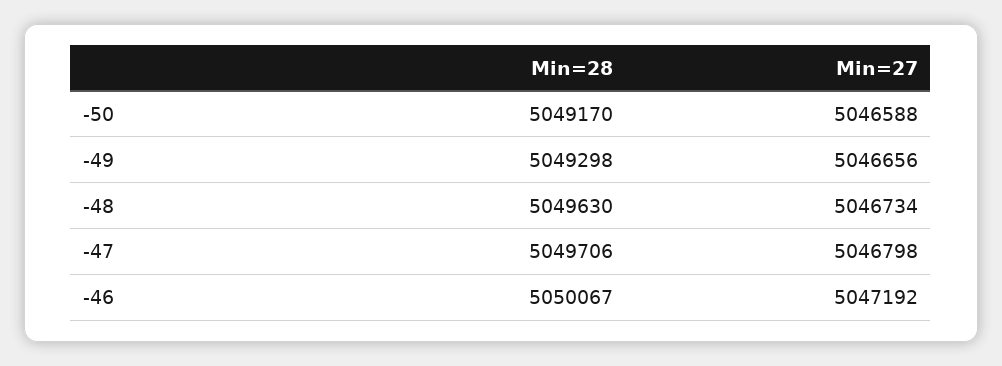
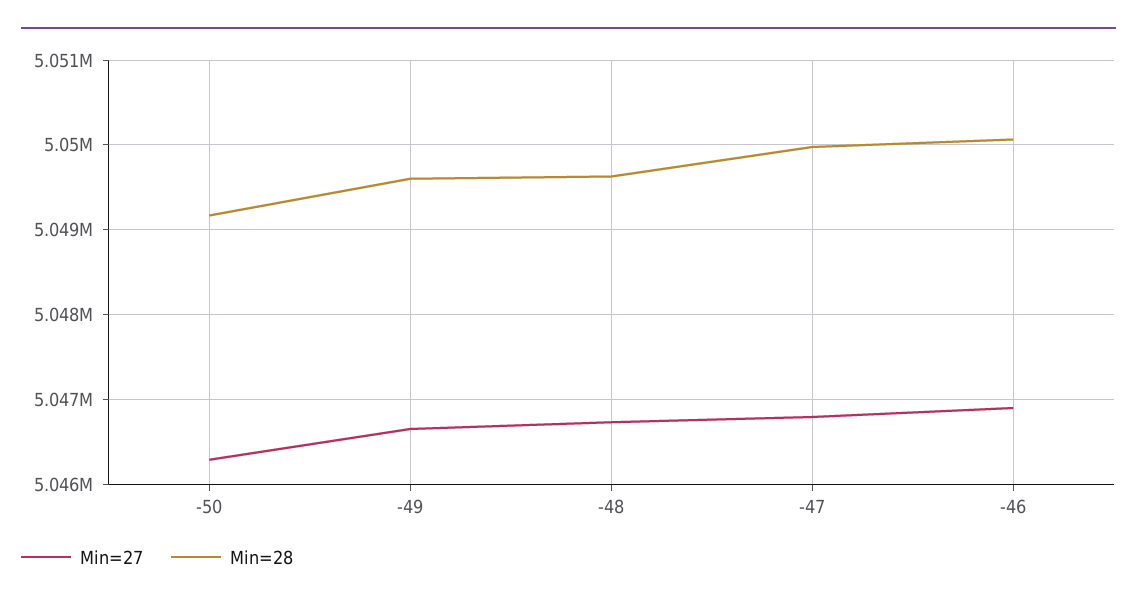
Min=27, -50: 5046588 -> 5046300
Min=28, -49: 5049298 -> 5049600
Min=28, -47: 5049706 -> 5050000
Min=27, -46: 5047192 -> 5046900

